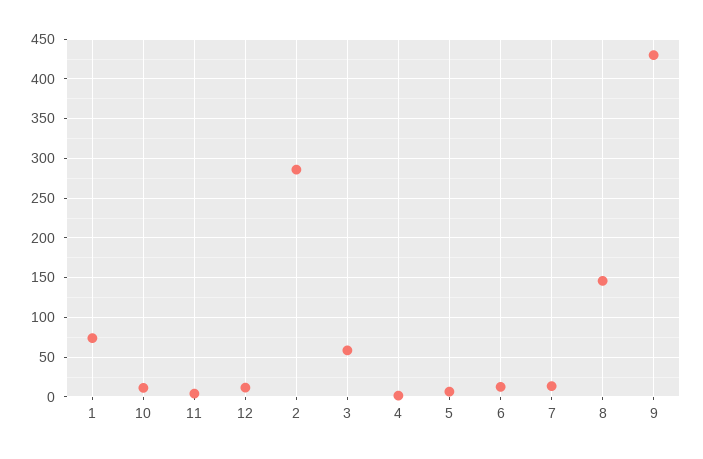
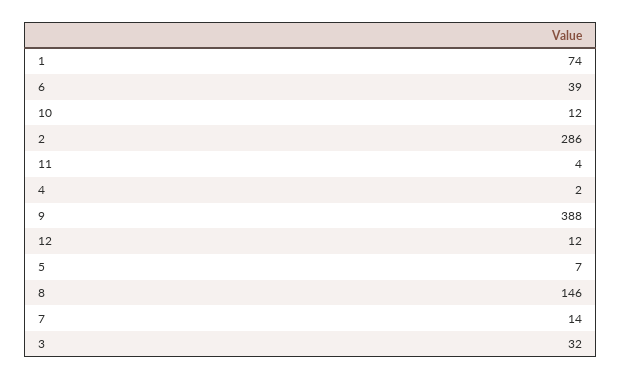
3: 60 -> 32
6: 10 -> 39
9: 430 -> 388

